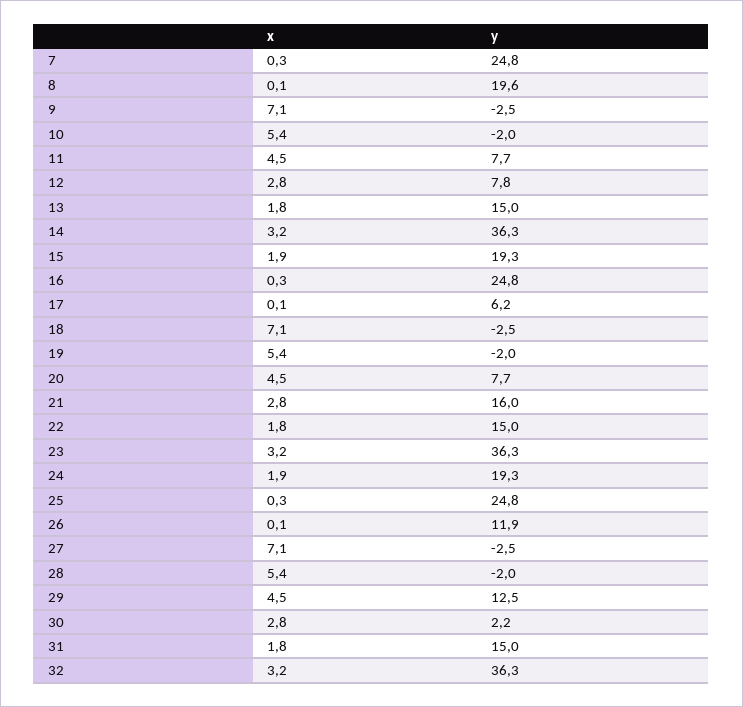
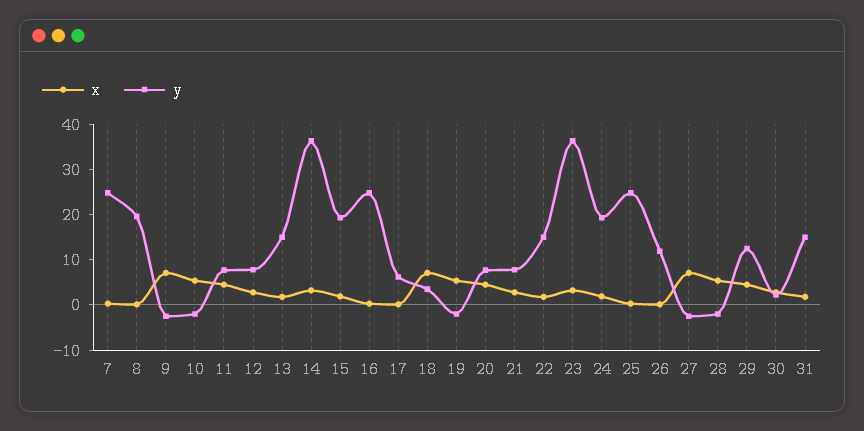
y, 18: -2.5 -> 4
y, 21: 16 -> 8
x, 32: 3.2 -> none
y, 32: 36.3 -> none

